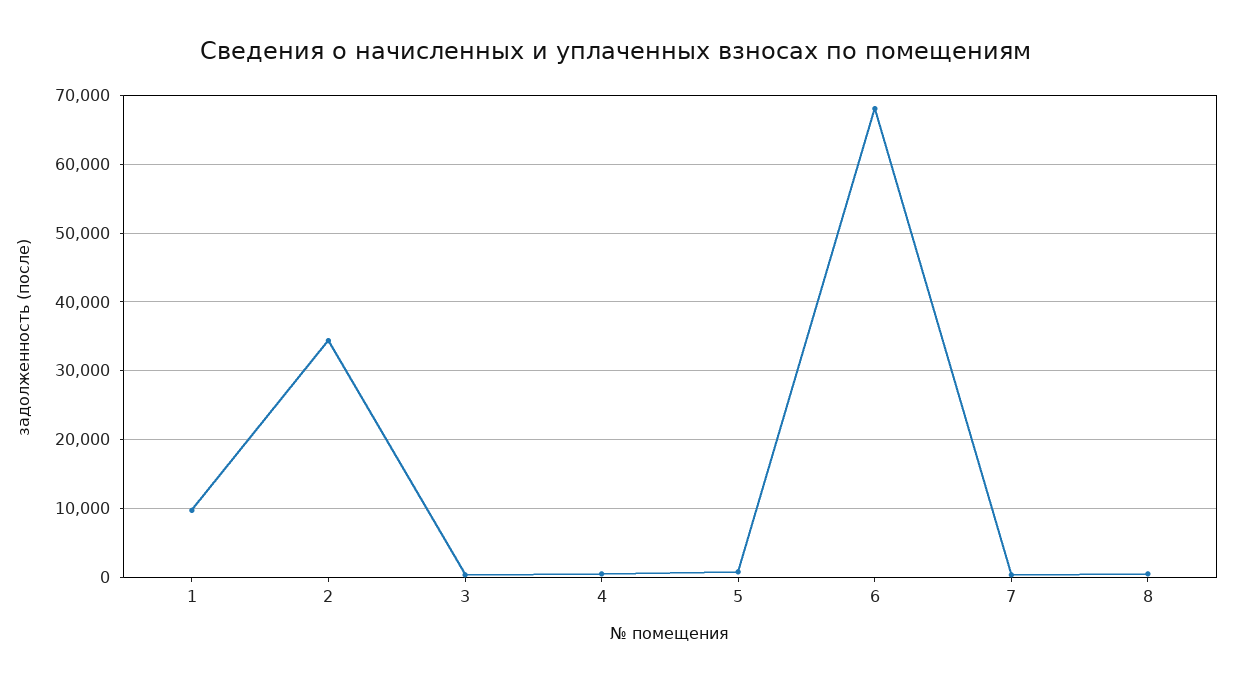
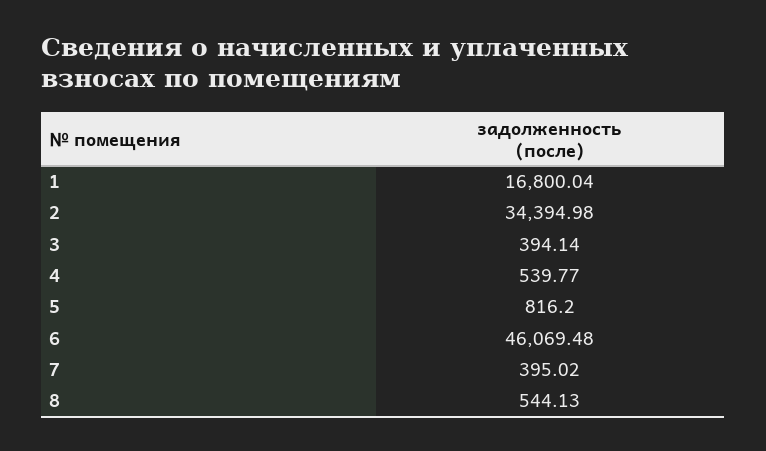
1: 10000 -> 16800.04
6: 68000 -> 46069.48

